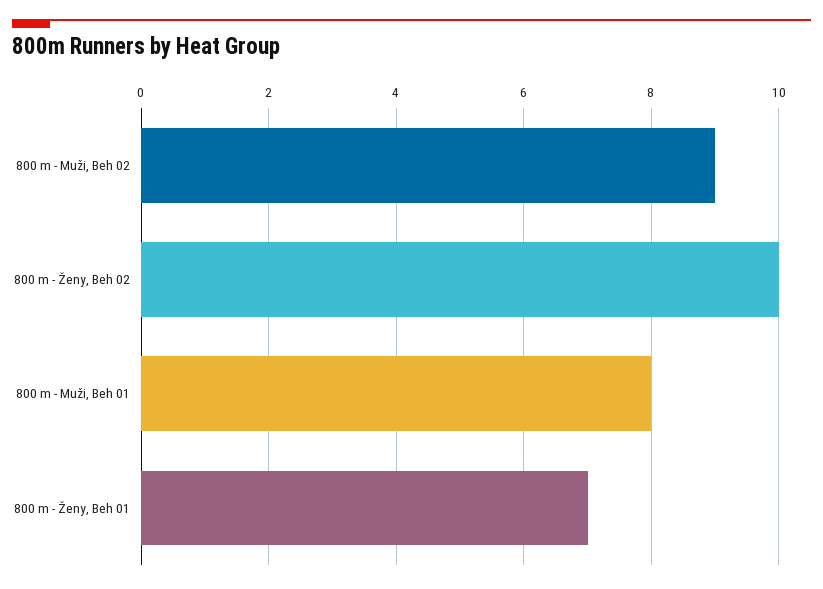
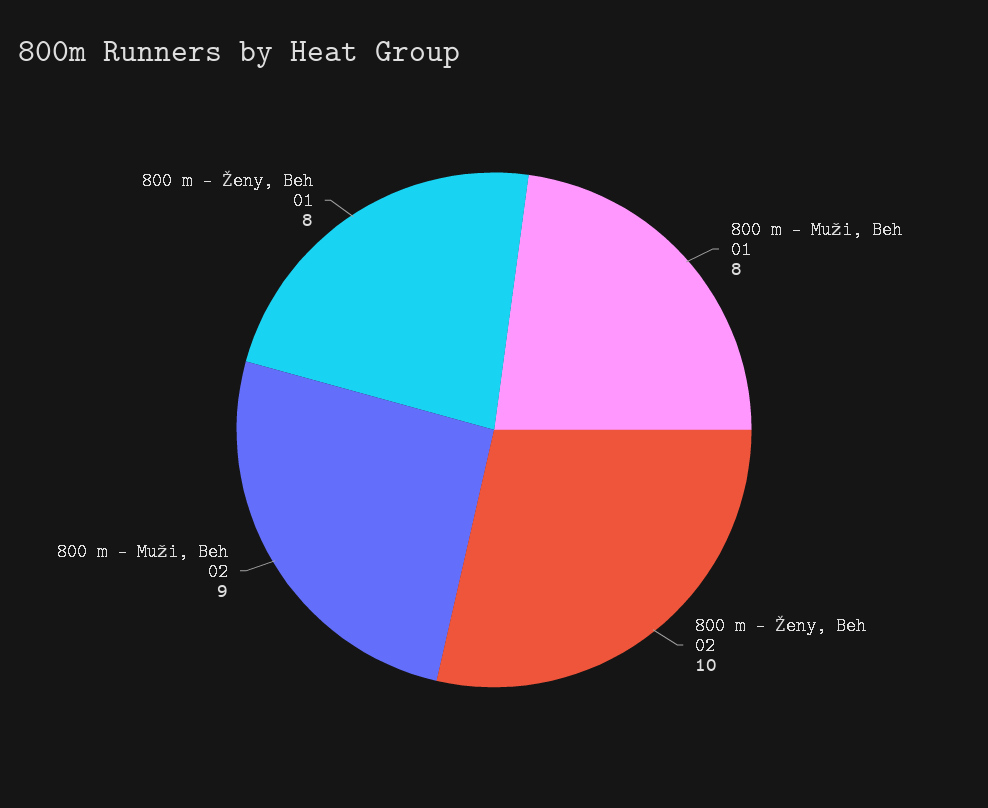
800 m - Ženy, Beh 01: 7 -> 8

